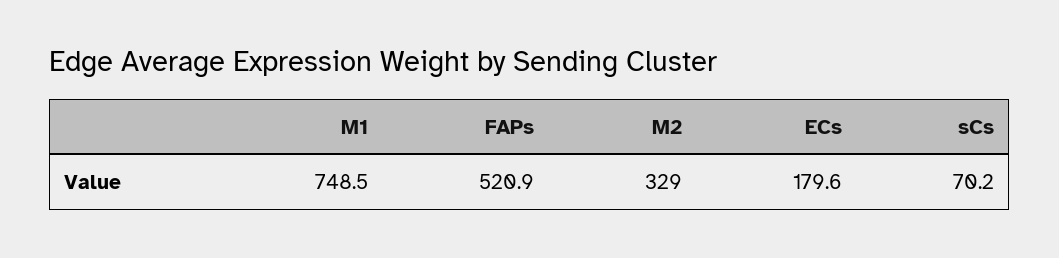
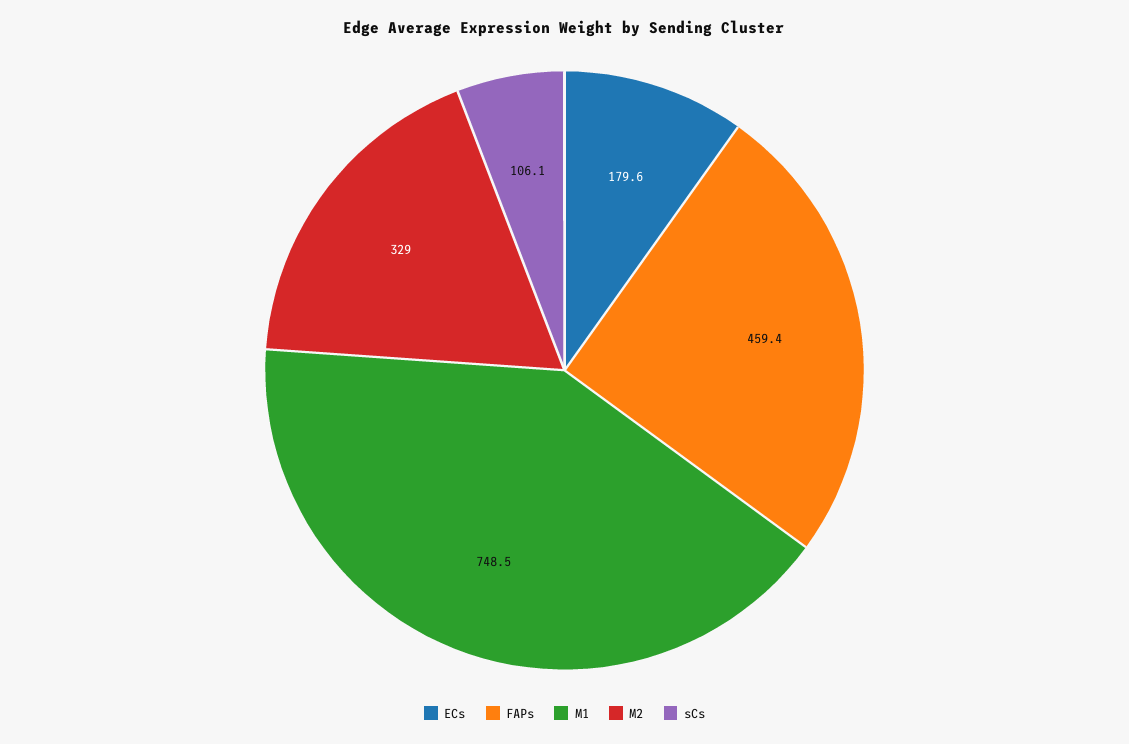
FAPs: 520.9 -> 459.4
sCs: 70.2 -> 106.1

